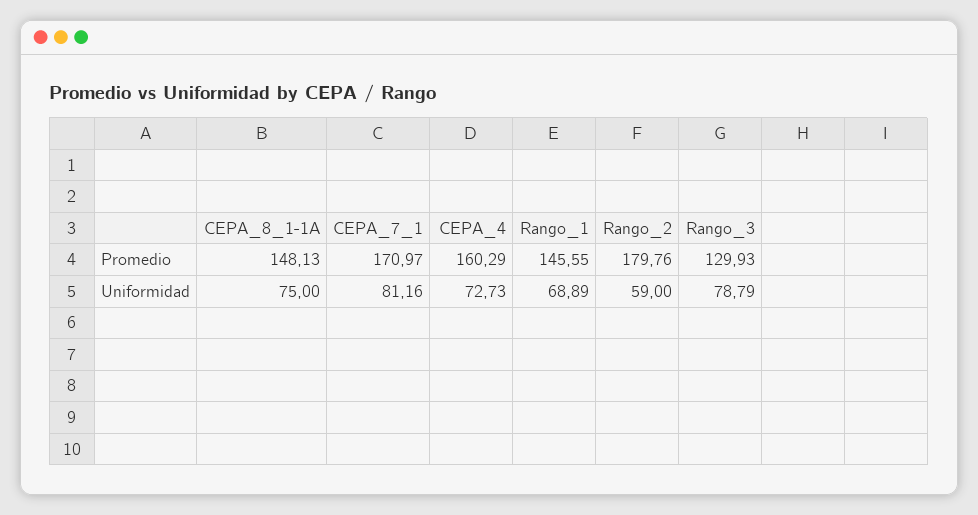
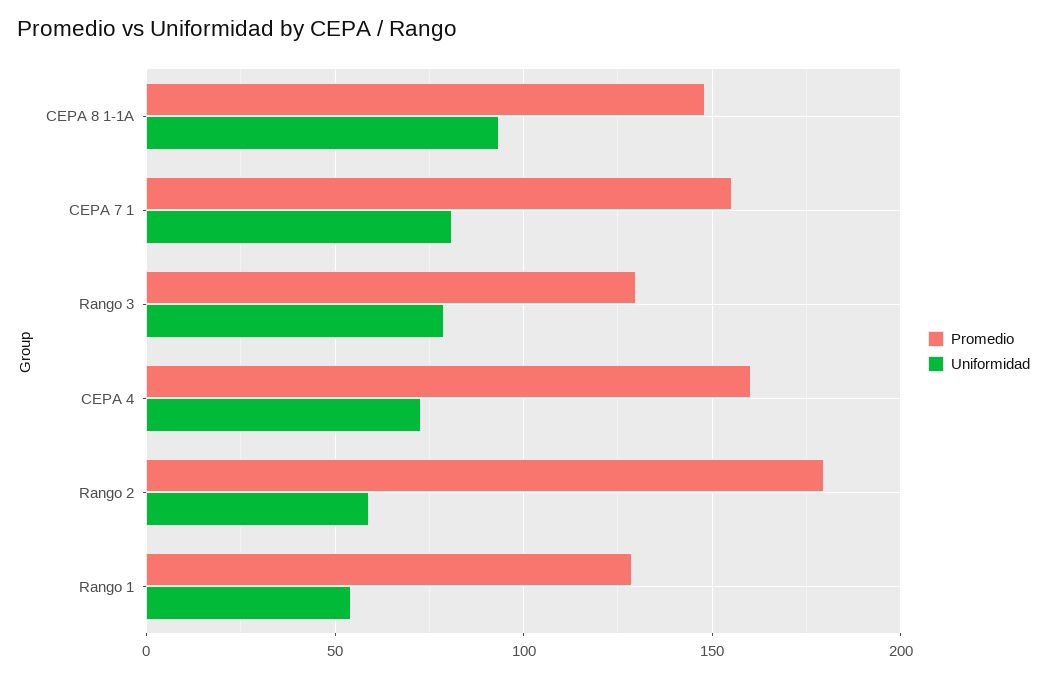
Promedio, CEPA_7_1: 170.97 -> 155
Promedio, Rango_1: 145.55 -> 130
Uniformidad, CEPA_8_1-1A: 75 -> 95
Uniformidad, Rango_1: 68.89 -> 55

